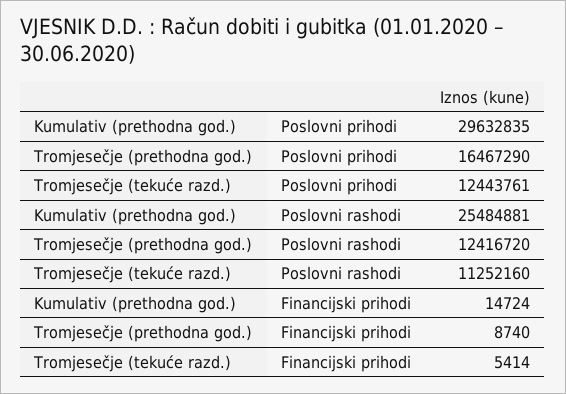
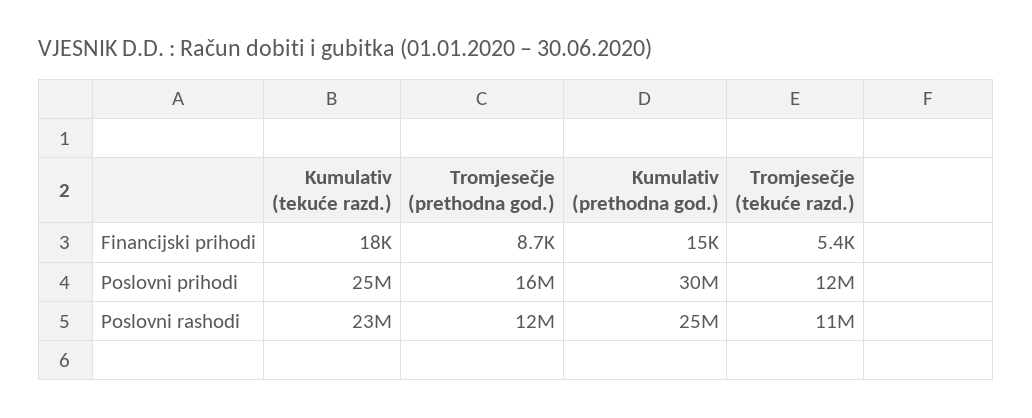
Kumulativ (tekuće razd.), Financijski prihodi: none -> 18000
Kumulativ (tekuće razd.), Poslovni prihodi: none -> 25000000
Kumulativ (tekuće razd.), Poslovni rashodi: none -> 23000000

